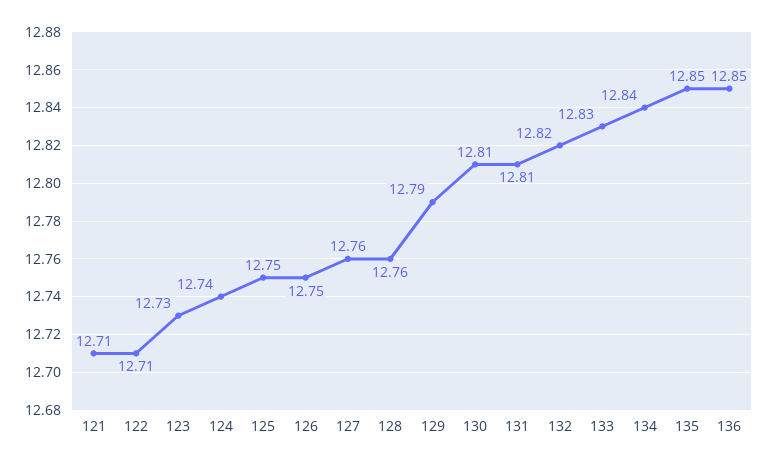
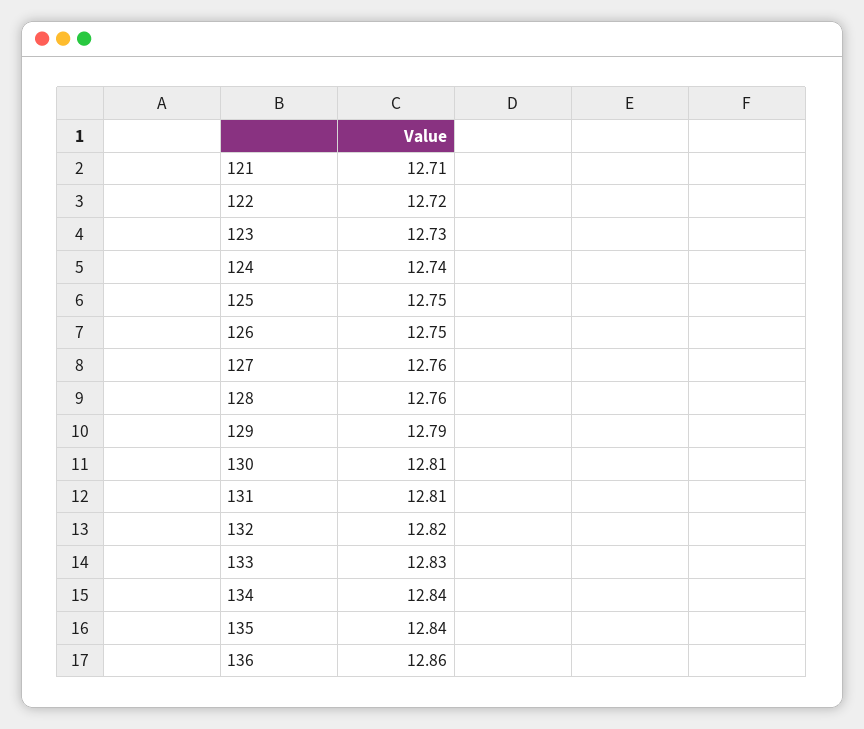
122: 12.71 -> 12.72
135: 12.85 -> 12.84
136: 12.85 -> 12.86

